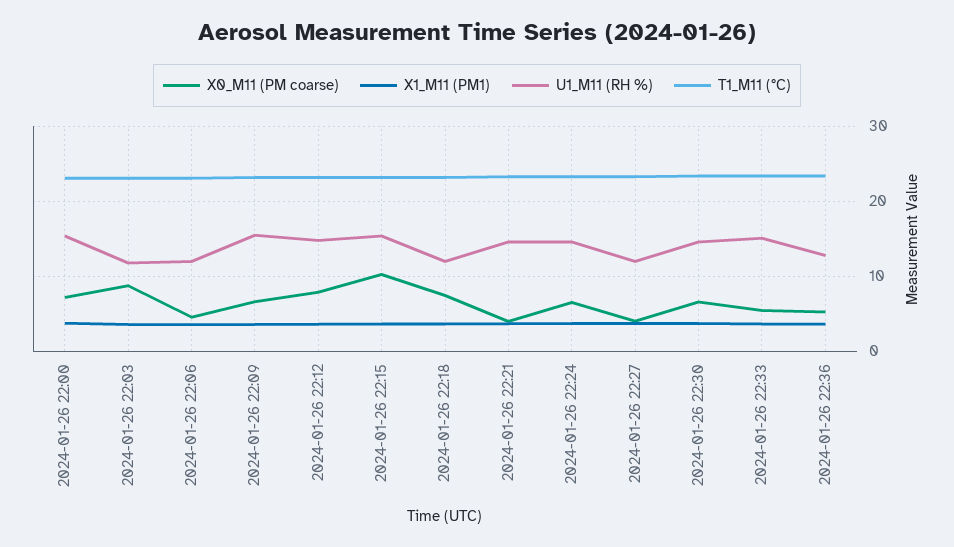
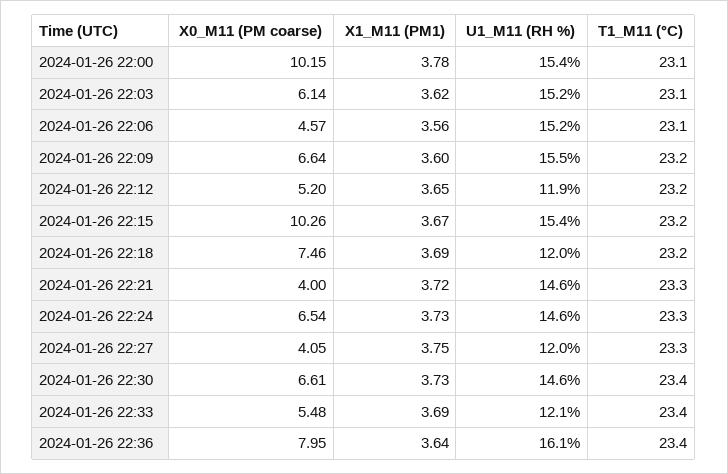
X0_M11 (PM coarse), 2024-01-26 22:00: 7 -> 10.15
X0_M11 (PM coarse), 2024-01-26 22:03: 9 -> 6.14
U1_M11 (RH %), 2024-01-26 22:03: 12 -> 15.2
U1_M11 (RH %), 2024-01-26 22:06: 12 -> 15.2
X0_M11 (PM coarse), 2024-01-26 22:12: 8 -> 5.2
U1_M11 (RH %), 2024-01-26 22:12: 15 -> 11.9
U1_M11 (RH %), 2024-01-26 22:33: 15 -> 12.1
X0_M11 (PM coarse), 2024-01-26 22:36: 5 -> 7.95
U1_M11 (RH %), 2024-01-26 22:36: 13 -> 16.1

